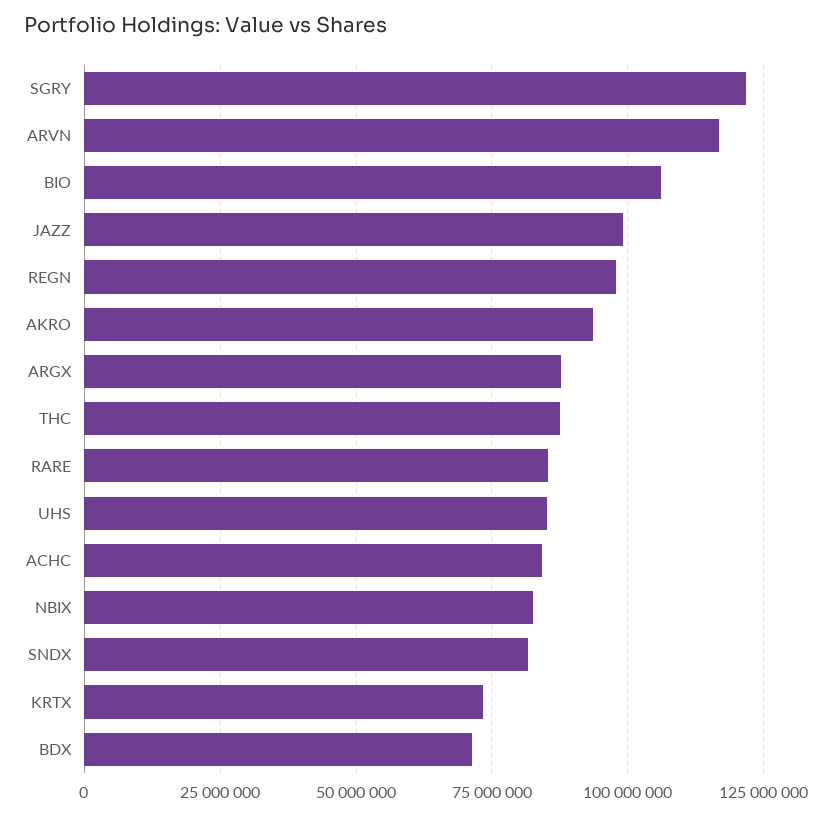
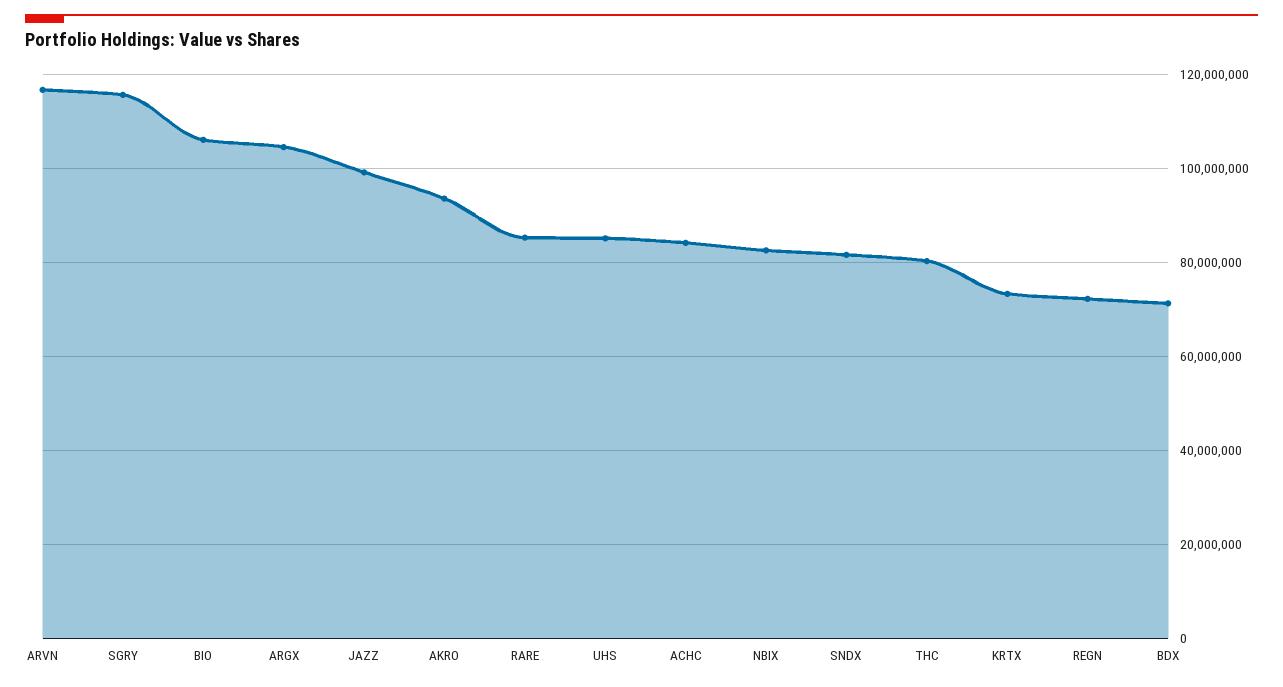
SGRY: 122500000 -> 116000000
REGN: 97500000 -> 72000000
ARGX: 87500000 -> 104000000
THC: 87500000 -> 80000000

